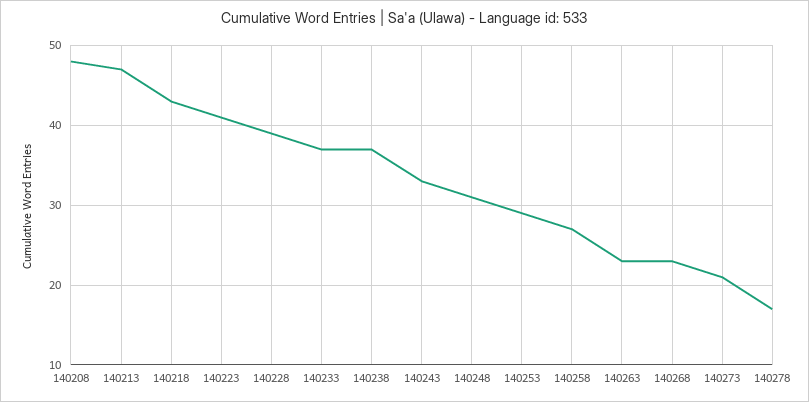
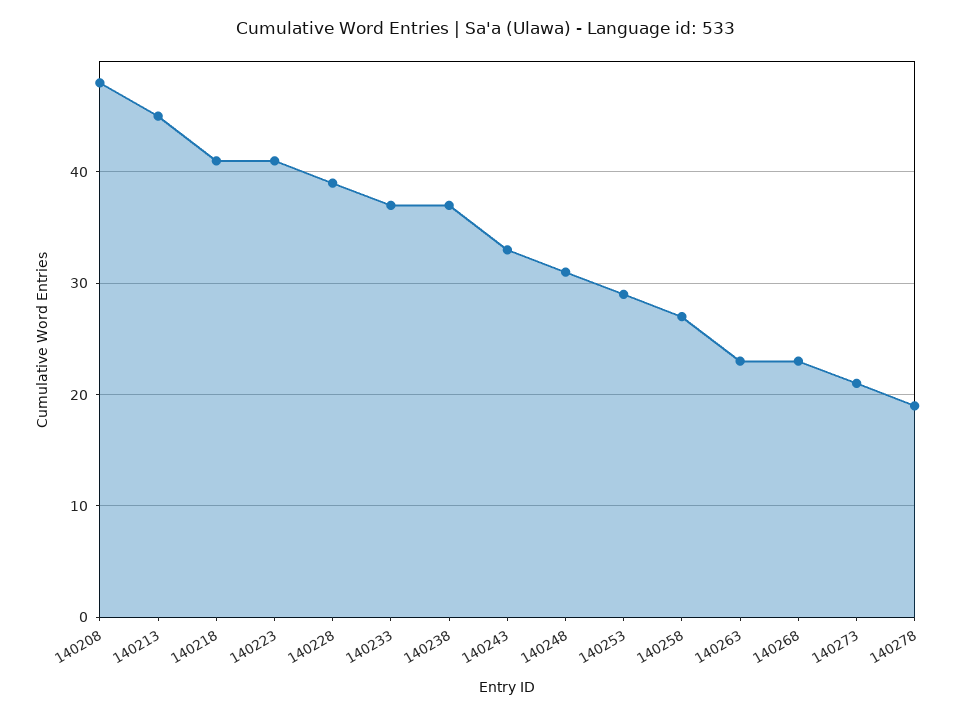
140213: 47 -> 45
140218: 43 -> 41
140278: 17 -> 19

